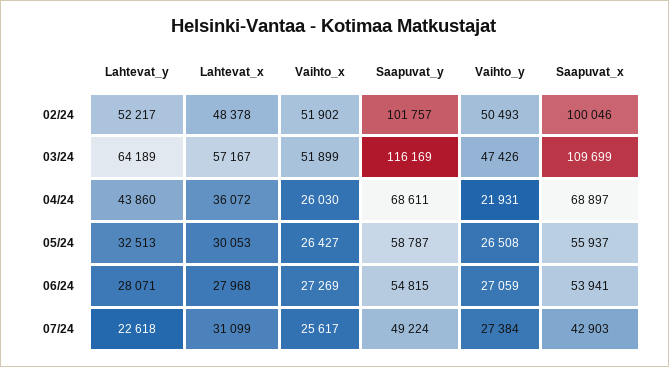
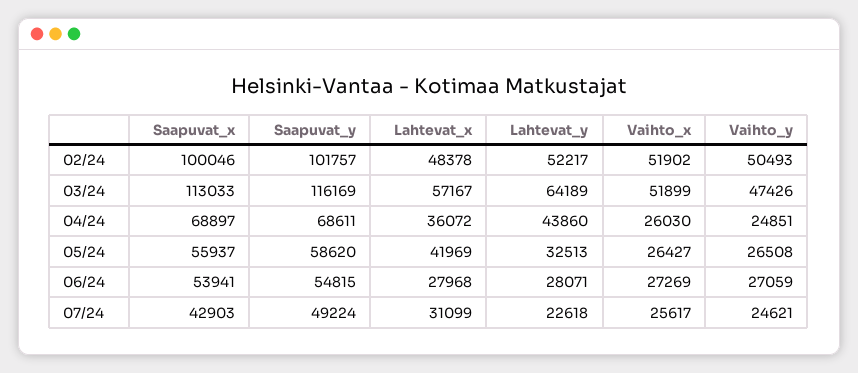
Saapuvat_x, 03/24: 109699 -> 113033
Vaihto_y, 04/24: 21931 -> 24851
Lahtevat_x, 05/24: 30053 -> 41969
Saapuvat_y, 05/24: 58787 -> 58620
Vaihto_y, 07/24: 27384 -> 24621

